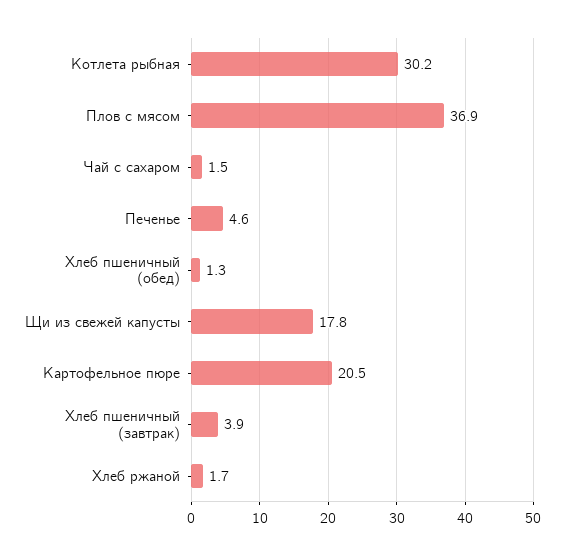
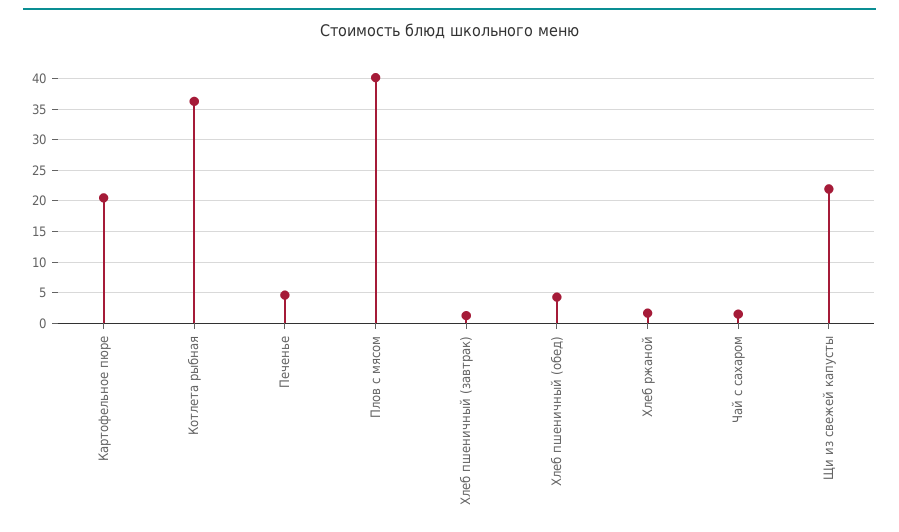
Котлета рыбная: 30.2 -> 36
Плов с мясом: 36.9 -> 40
Хлеб пшеничный (обед): 1.3 -> 4
Щи из свежей капусты: 17.8 -> 22
Хлеб пшеничный (завтрак): 3.9 -> 1

